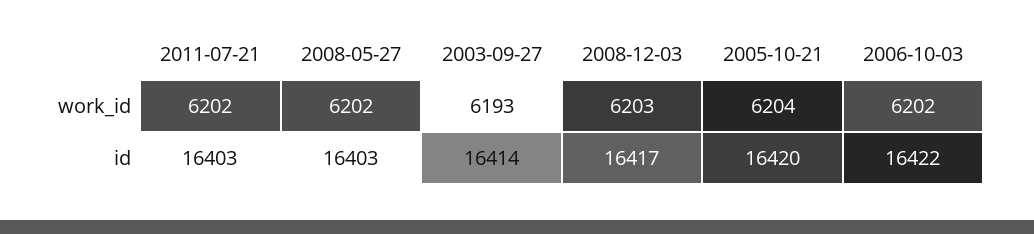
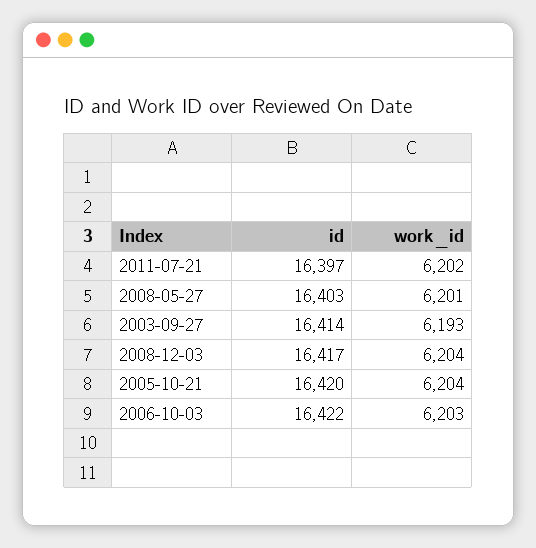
2008-05-27, work_id: 6202 -> 6201
2008-12-03, work_id: 6203 -> 6204
2006-10-03, work_id: 6202 -> 6203
2011-07-21, id: 16403 -> 16397

